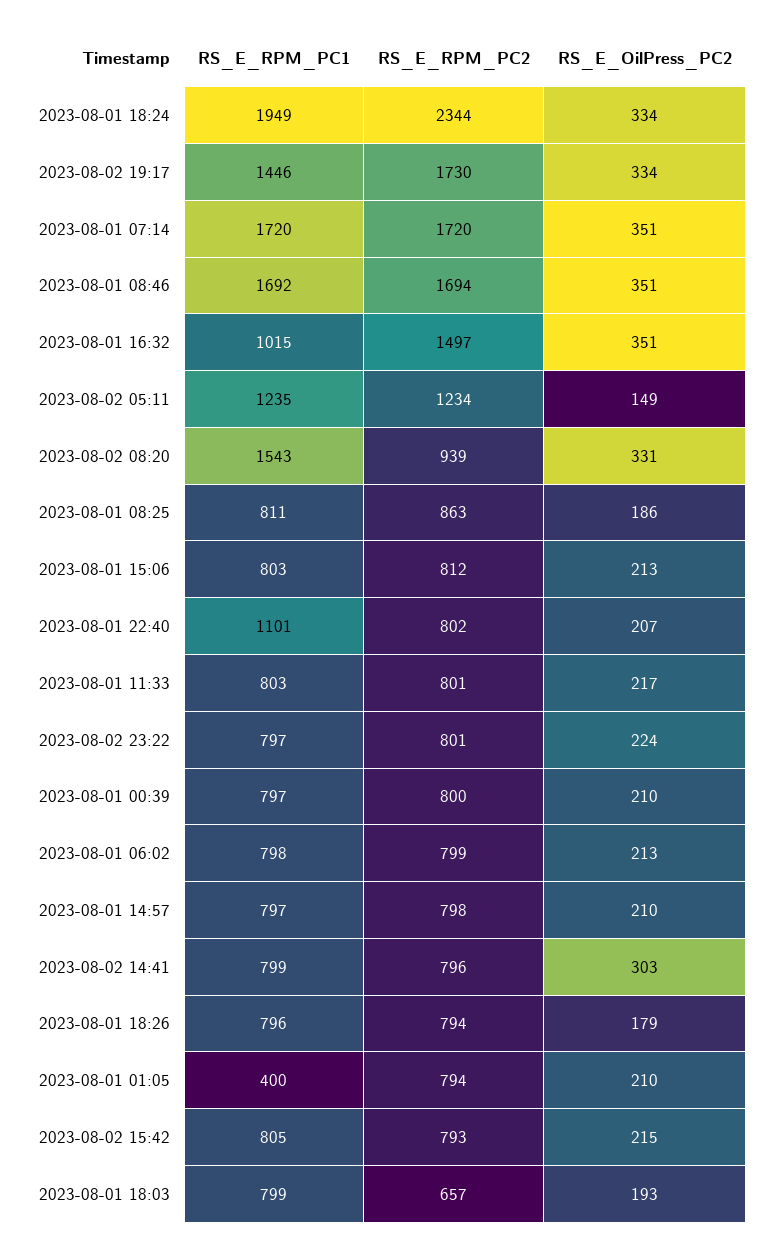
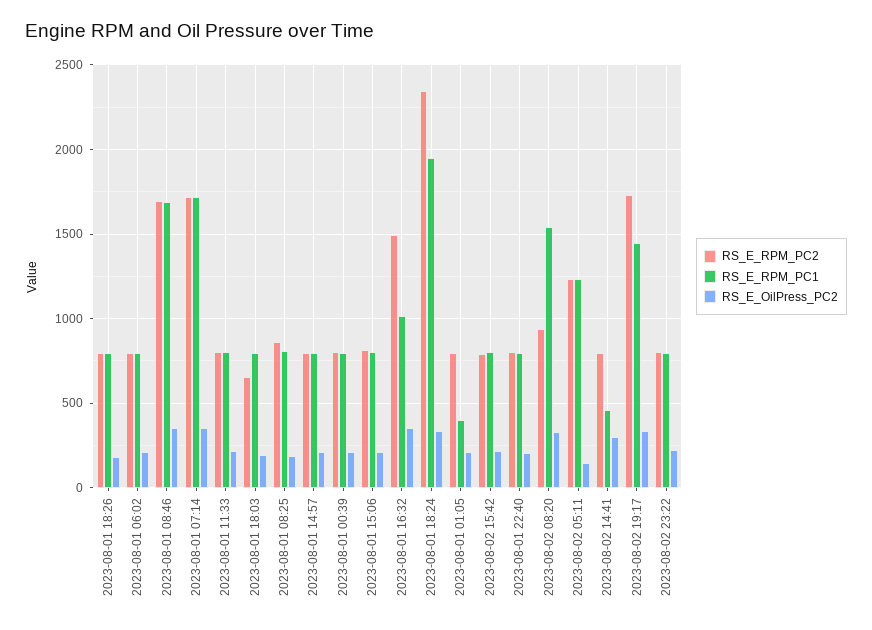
RS_E_RPM_PC1, 2023-08-01 22:40: 1101 -> 800
RS_E_RPM_PC1, 2023-08-02 14:41: 799 -> 450

